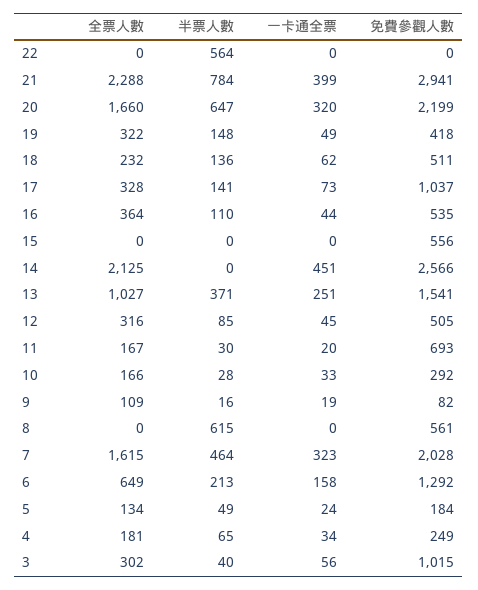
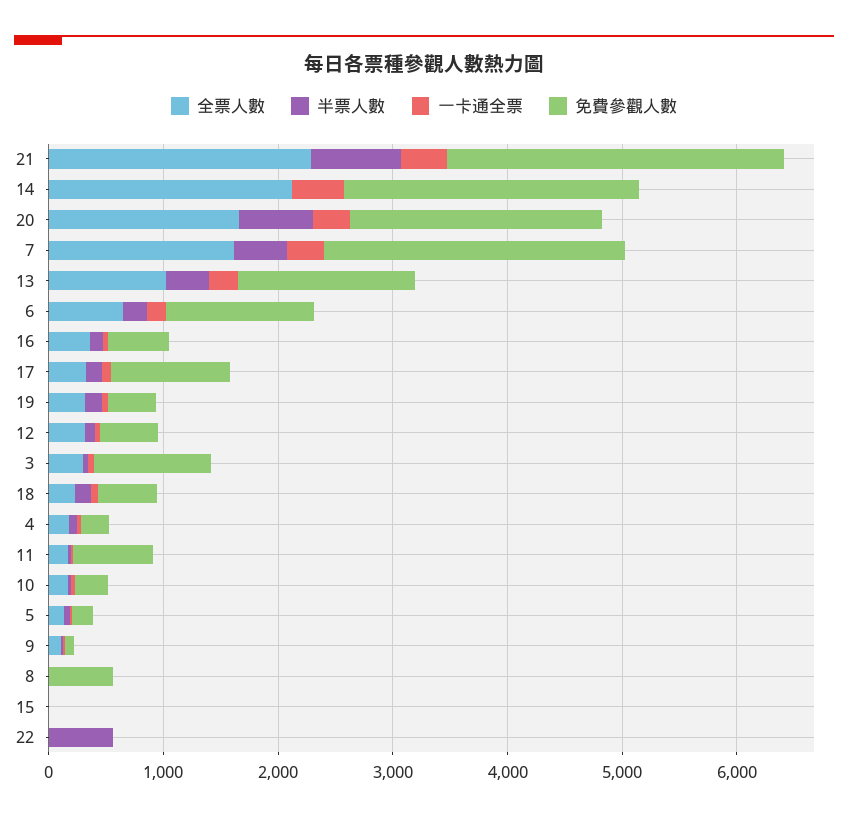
免費參觀人數, 15: 556 -> 0
半票人數, 8: 615 -> 0
免費參觀人數, 7: 2028 -> 2600

